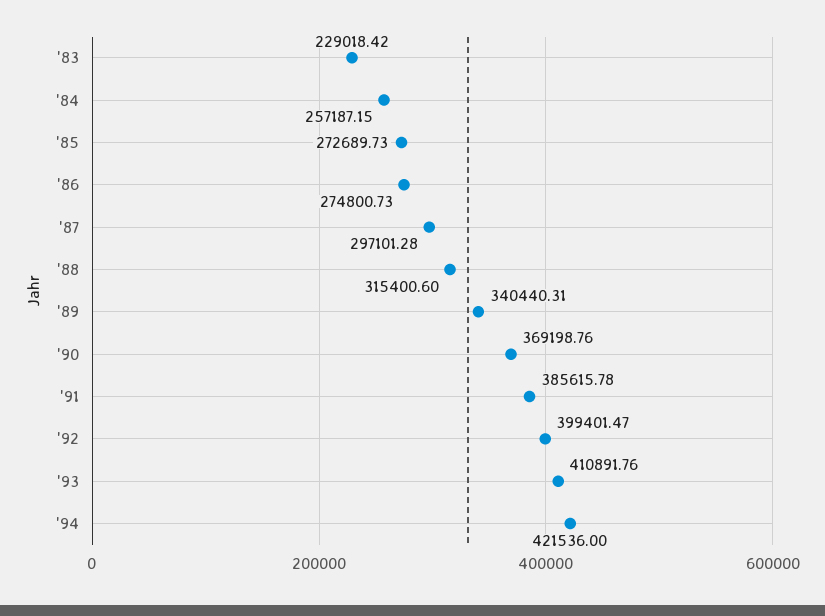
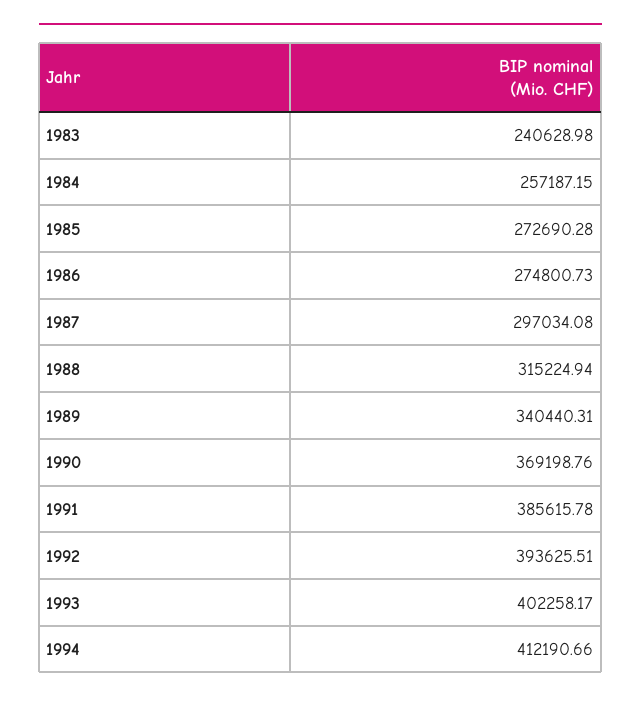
'83: 229018.42 -> 240628.98
'85: 272689.73 -> 272690.28
'87: 297101.28 -> 297034.08
'88: 315400.6 -> 315224.94
'92: 399401.47 -> 393625.51
'93: 410891.76 -> 402258.17
'94: 421536 -> 412190.66

